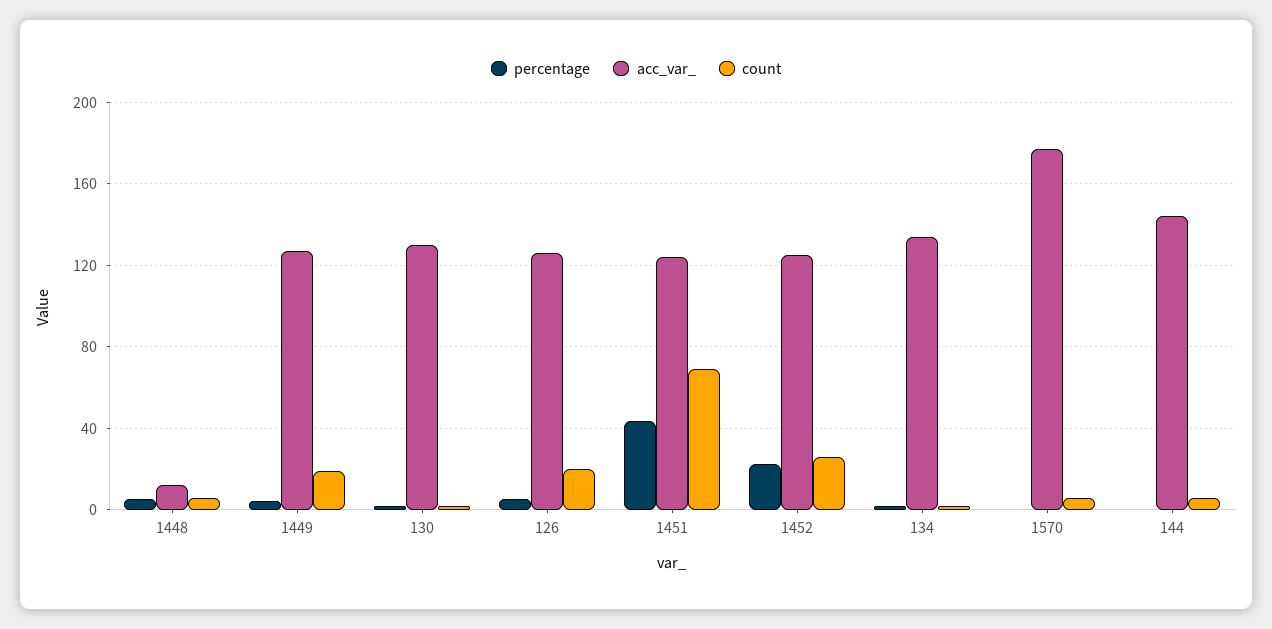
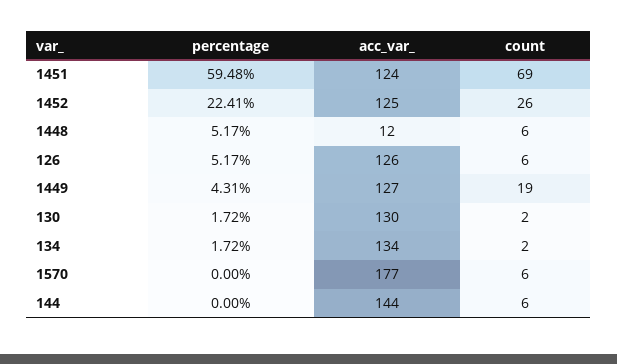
count, 126: 20 -> 6
percentage, 1451: 45 -> 59.48

